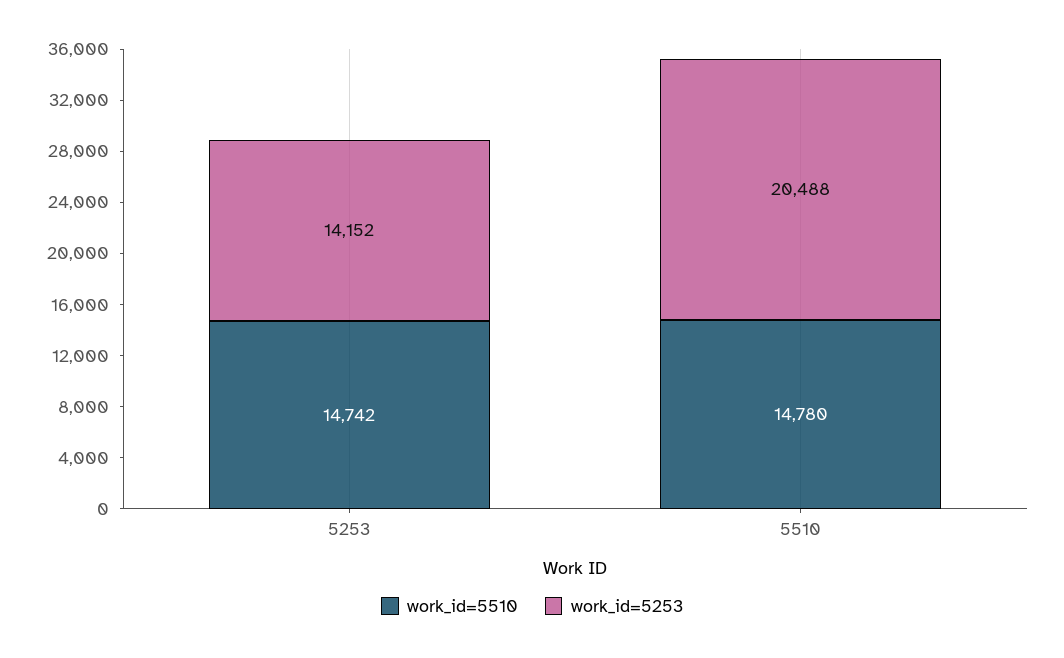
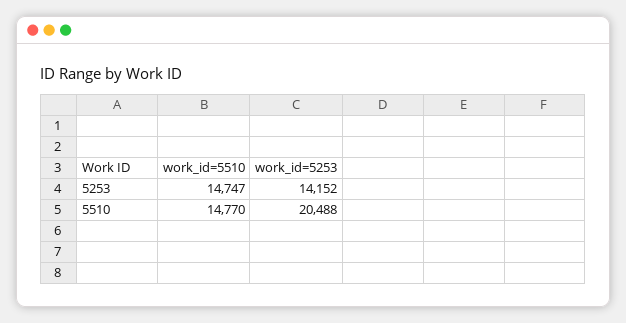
work_id=5510, 5253: 14742 -> 14747
work_id=5510, 5510: 14780 -> 14770

